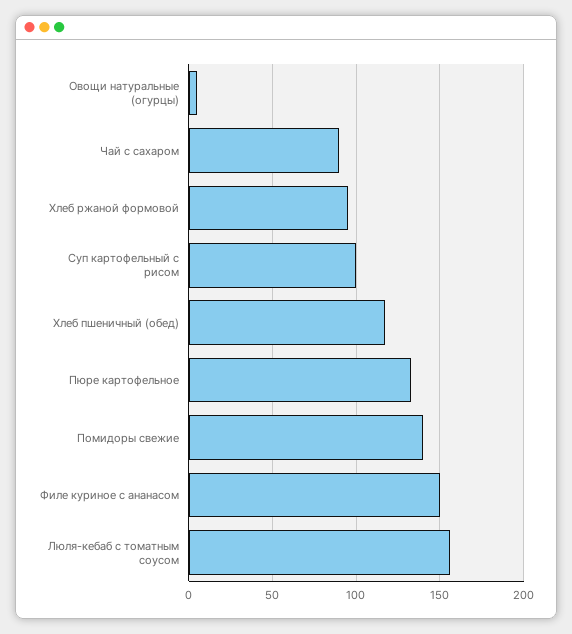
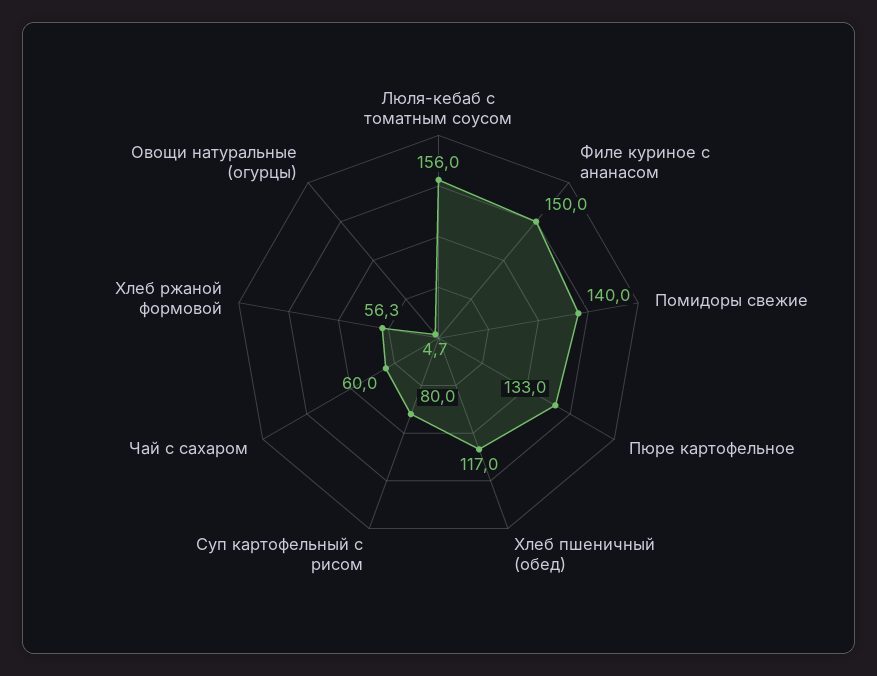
Чай с сахаром: 90 -> 60
Хлеб ржаной формовой: 95 -> 56.3
Суп картофельный с рисом: 100 -> 80

